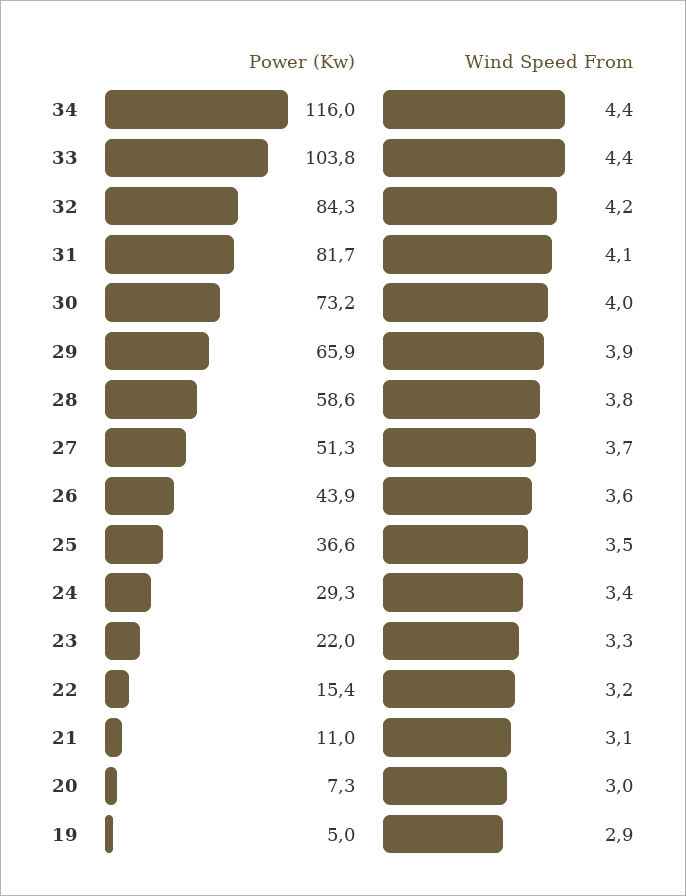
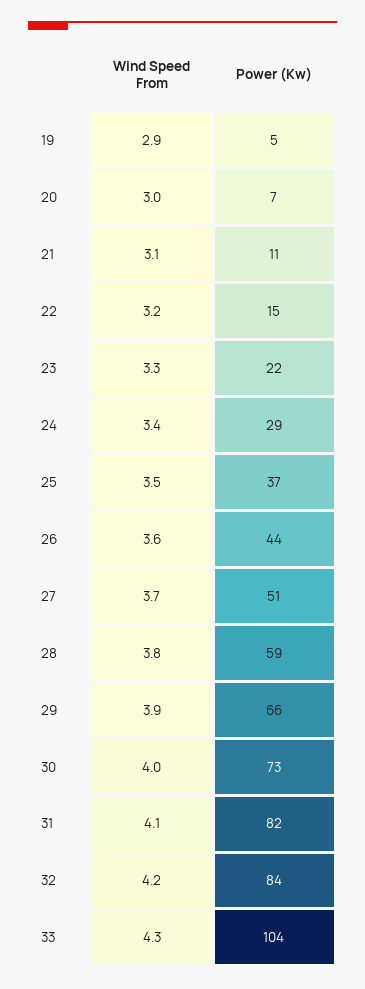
Power (Kw), 34: 116 -> none
Wind Speed From, 34: 4.4 -> none
Wind Speed From, 33: 4.4 -> 4.3

